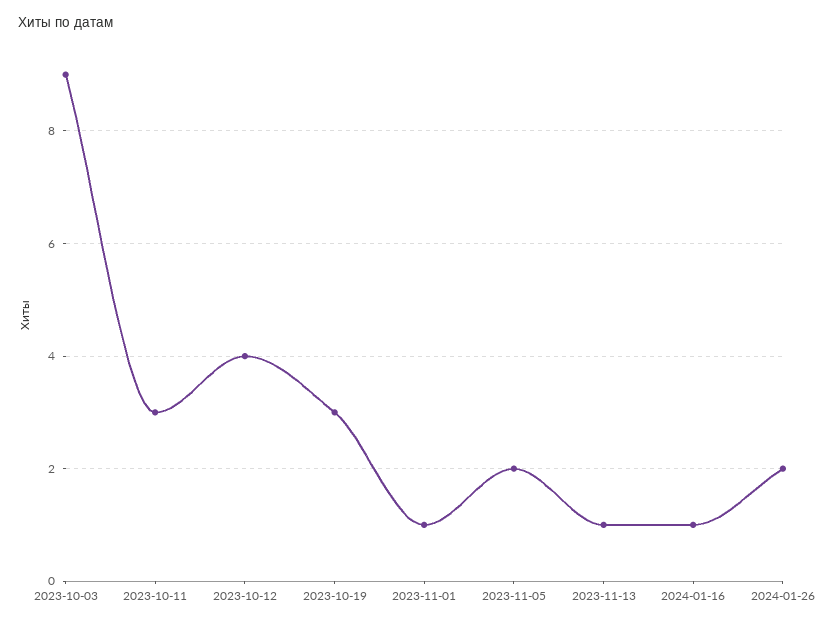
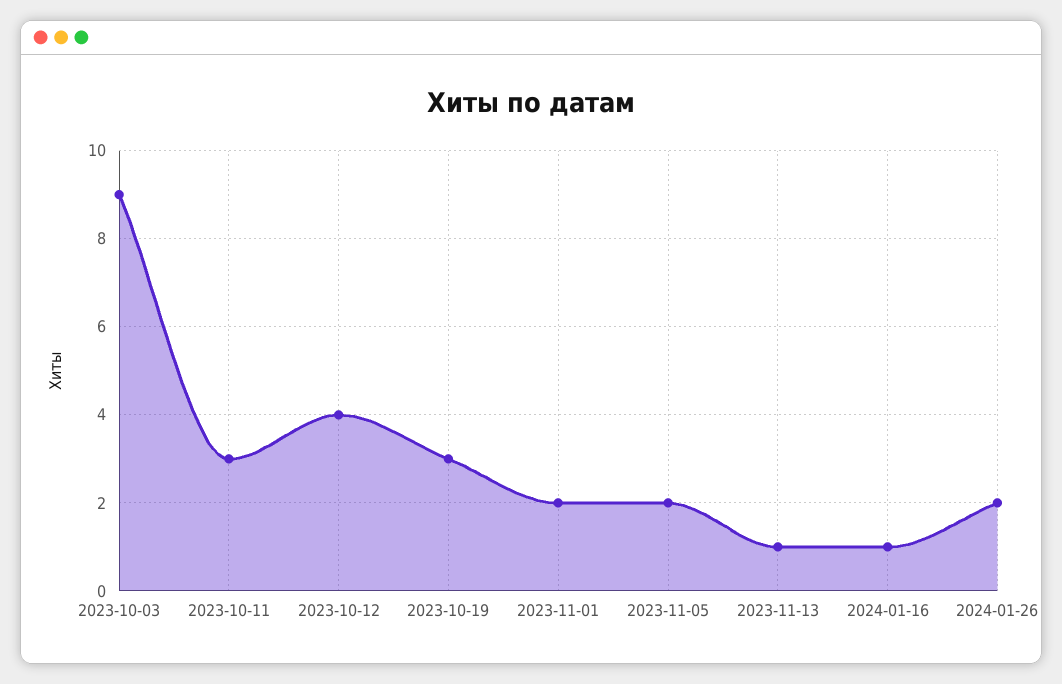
2023-11-01: 1 -> 2

